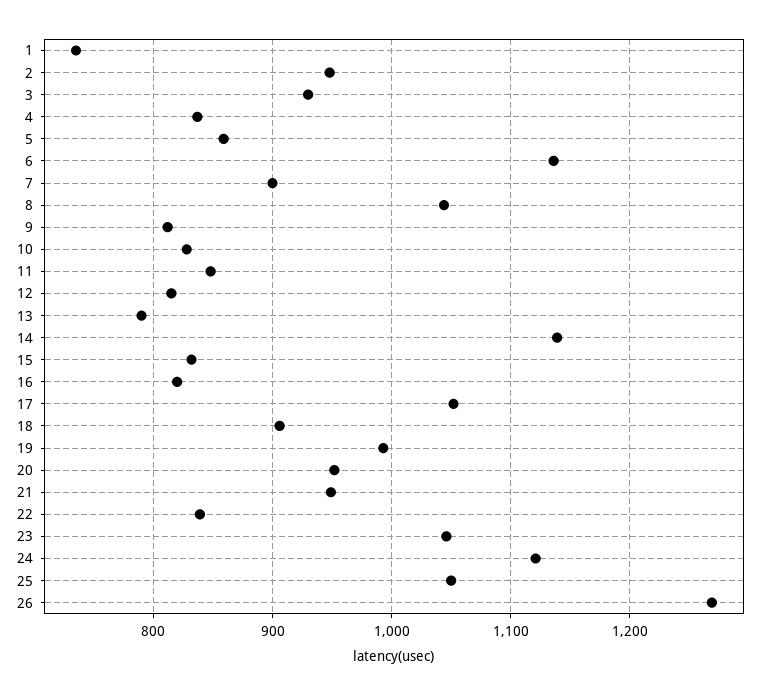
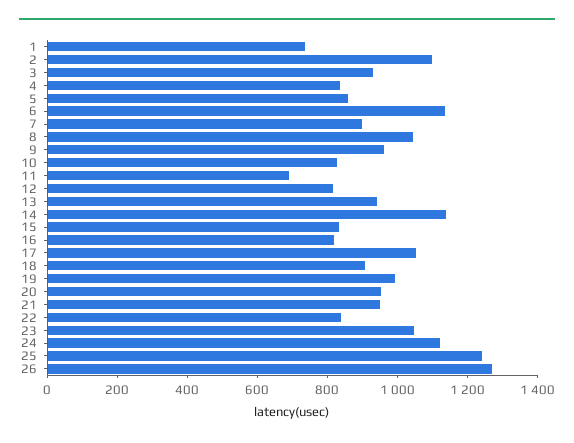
2: 950 -> 1100
9: 810 -> 950
11: 850 -> 700
13: 790 -> 950
25: 1050 -> 1250

